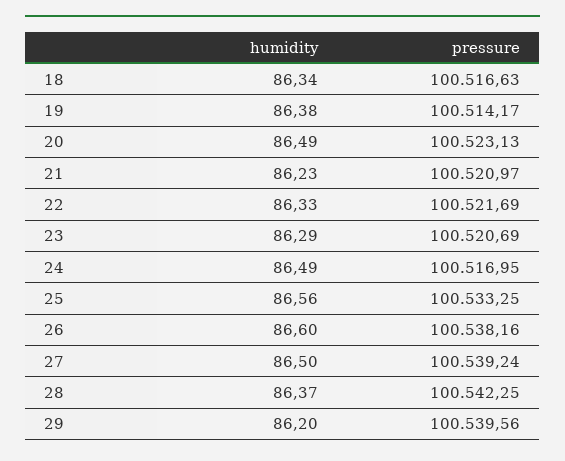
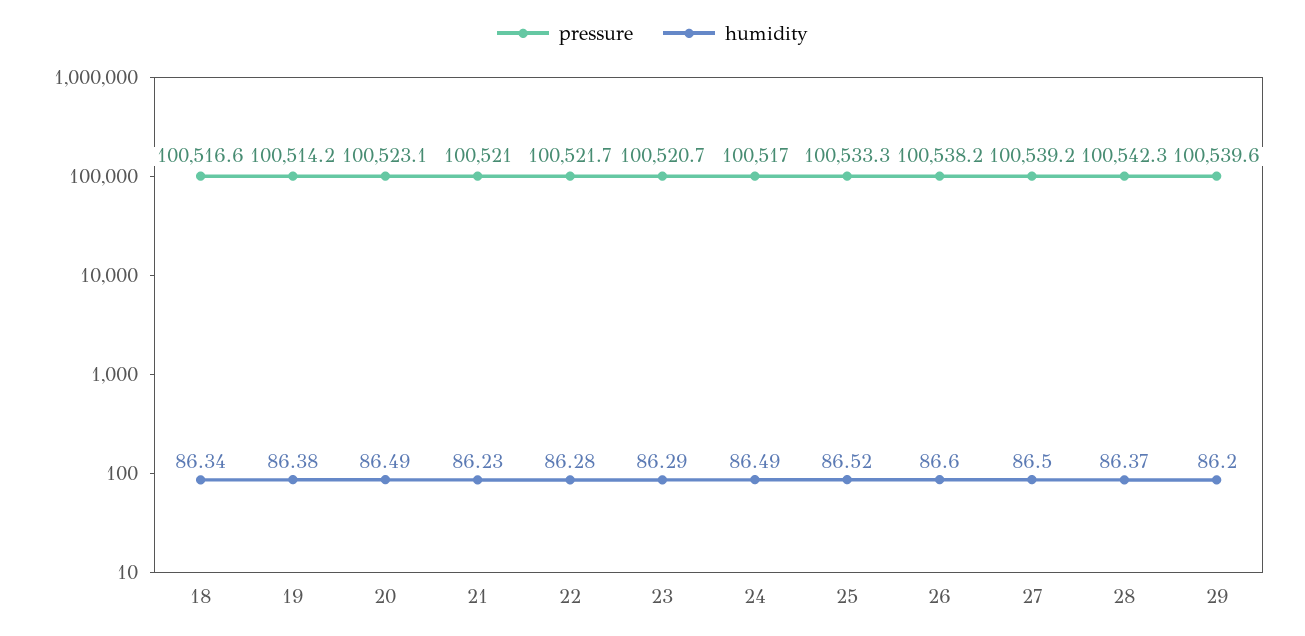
humidity, 22: 86.33 -> 86.28
humidity, 25: 86.56 -> 86.52

